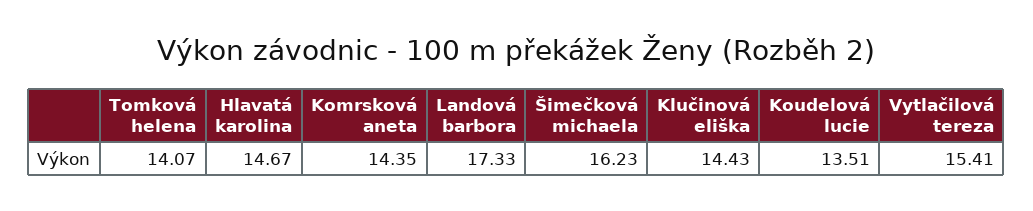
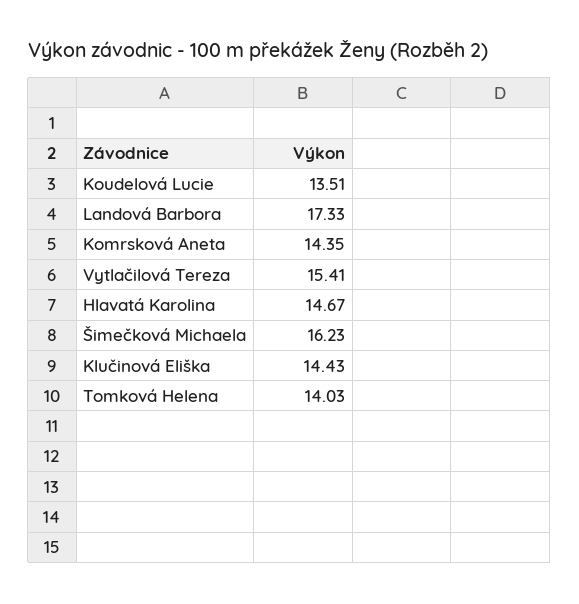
Tomková helena: 14.07 -> 14.03

